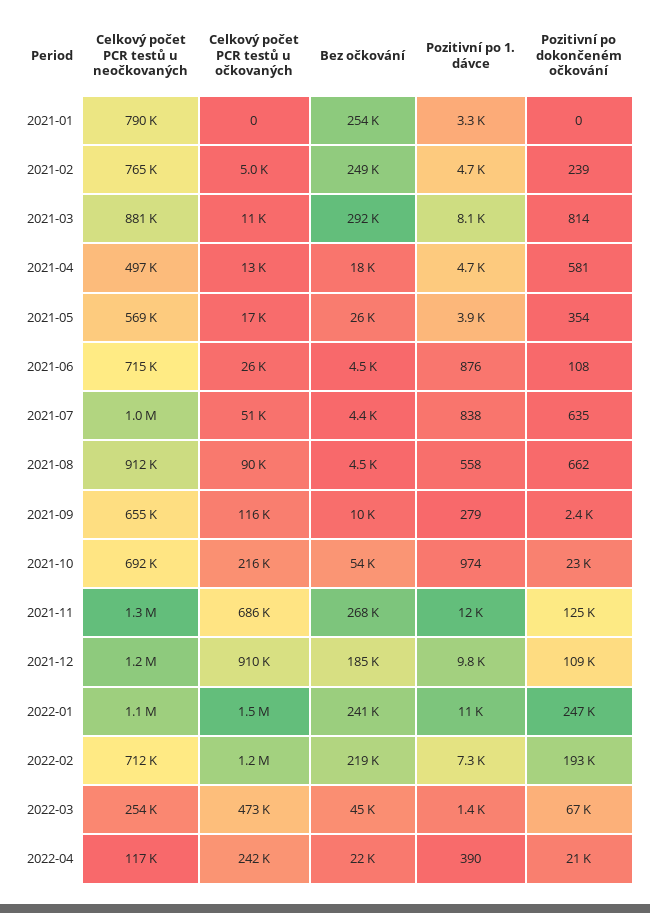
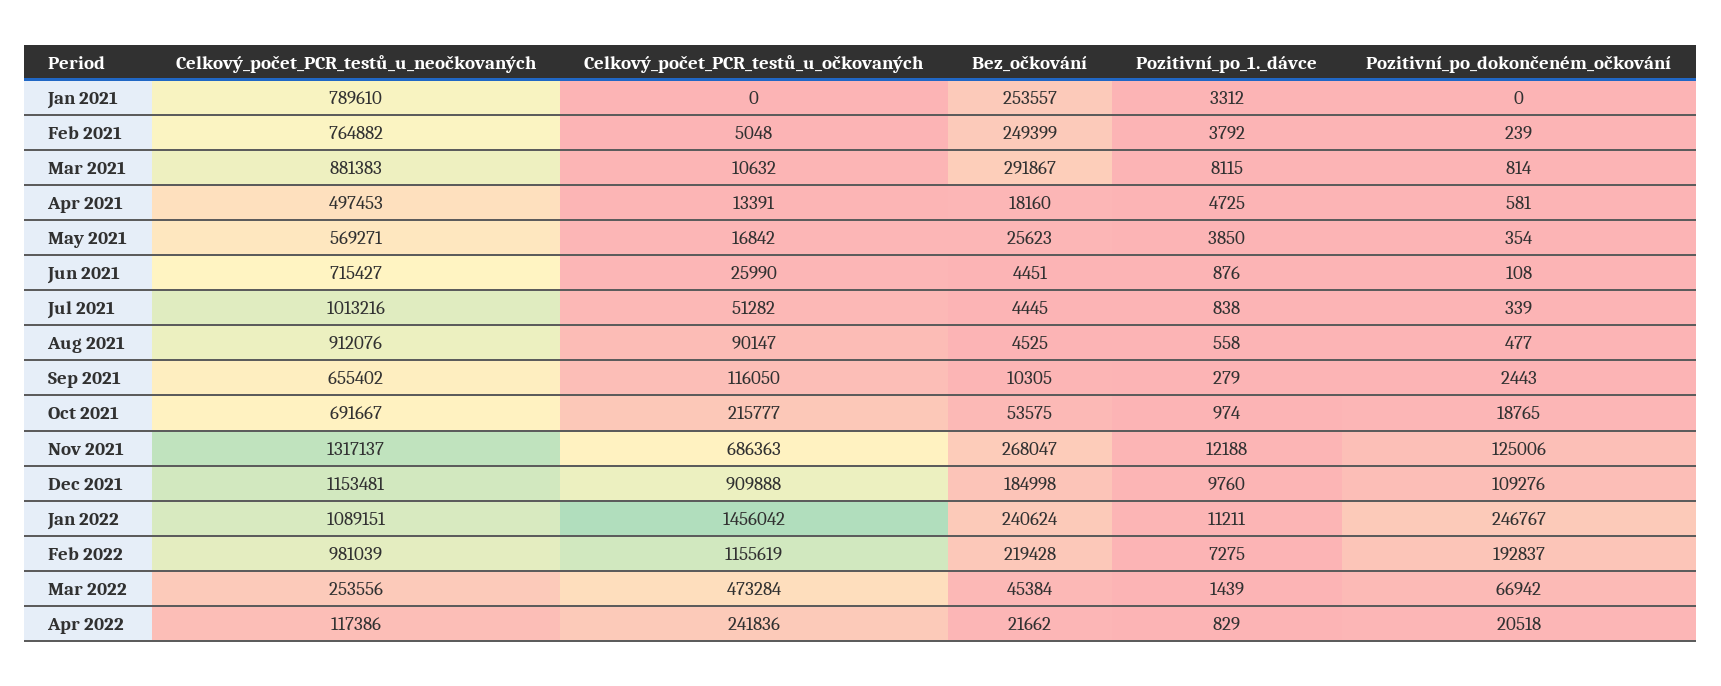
Pozitivní po 1. dávce, 2021-02: 4700 -> 3792
Pozitivní po dokončeném očkování, 2021-07: 635 -> 339
Pozitivní po dokončeném očkování, 2021-08: 662 -> 477
Pozitivní po dokončeném očkování, 2021-10: 23000 -> 18765
Celkový počet PCR testů u neočkovaných, 2022-02: 712000 -> 981039
Pozitivní po 1. dávce, 2022-04: 390 -> 829

